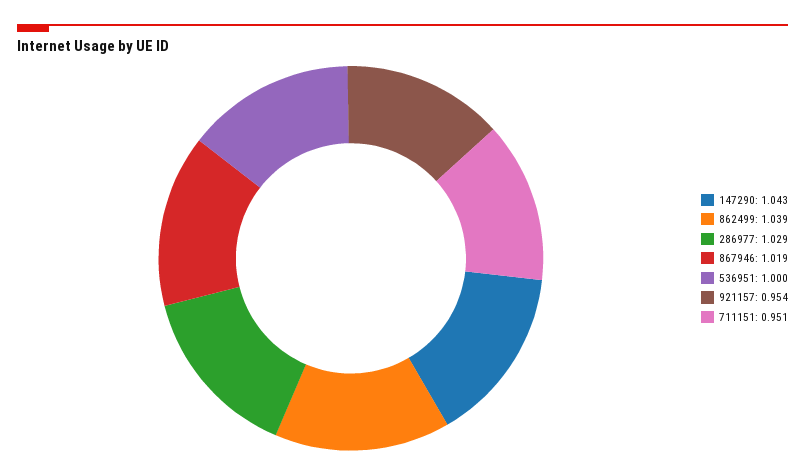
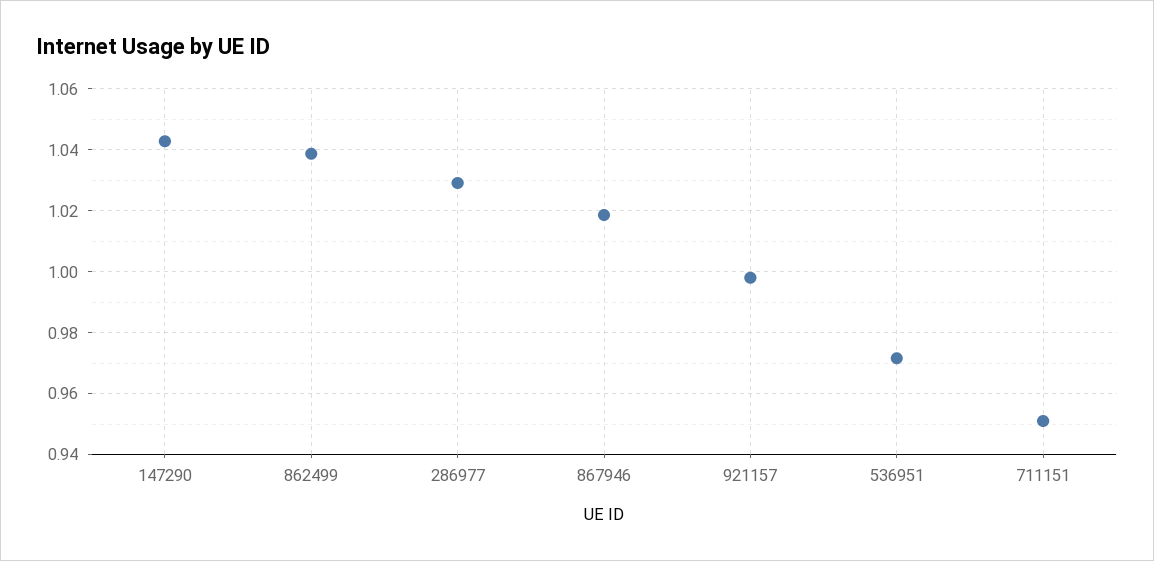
536951: 1 -> 0.972
921157: 0.954 -> 0.998

